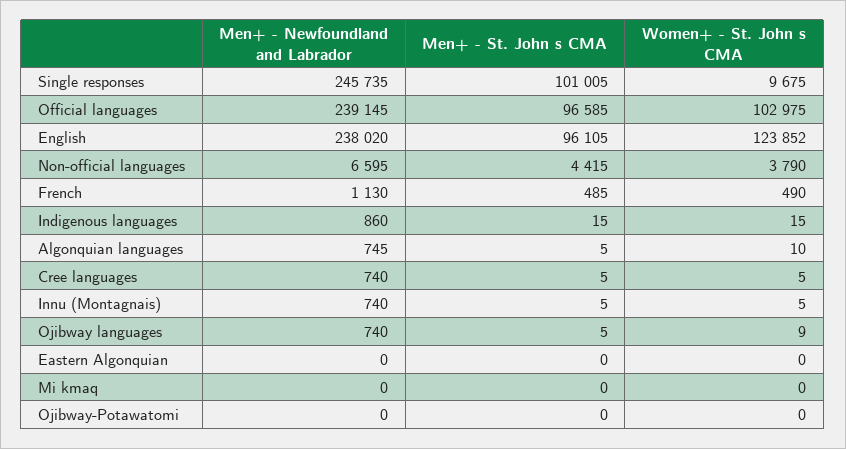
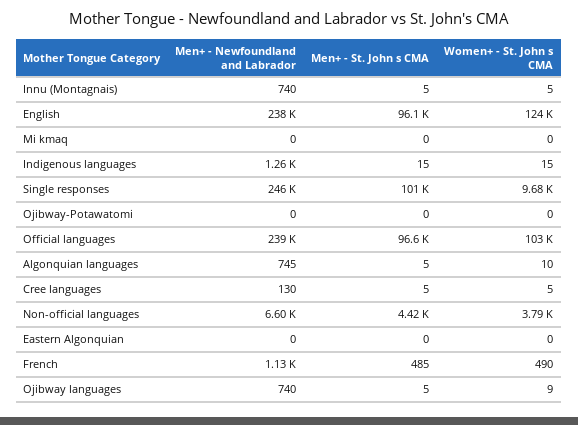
Men+ - Newfoundland and Labrador, Indigenous languages: 860 -> 1260
Men+ - Newfoundland and Labrador, Cree languages: 740 -> 130

